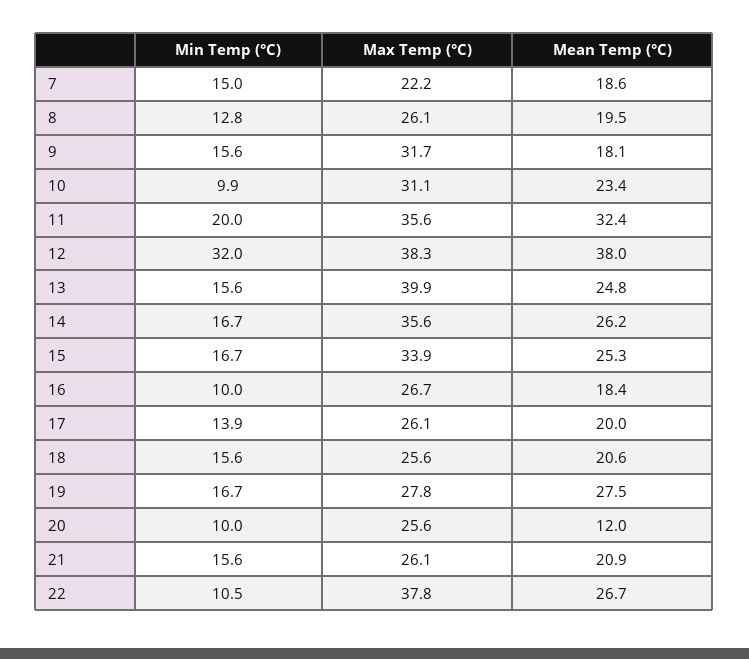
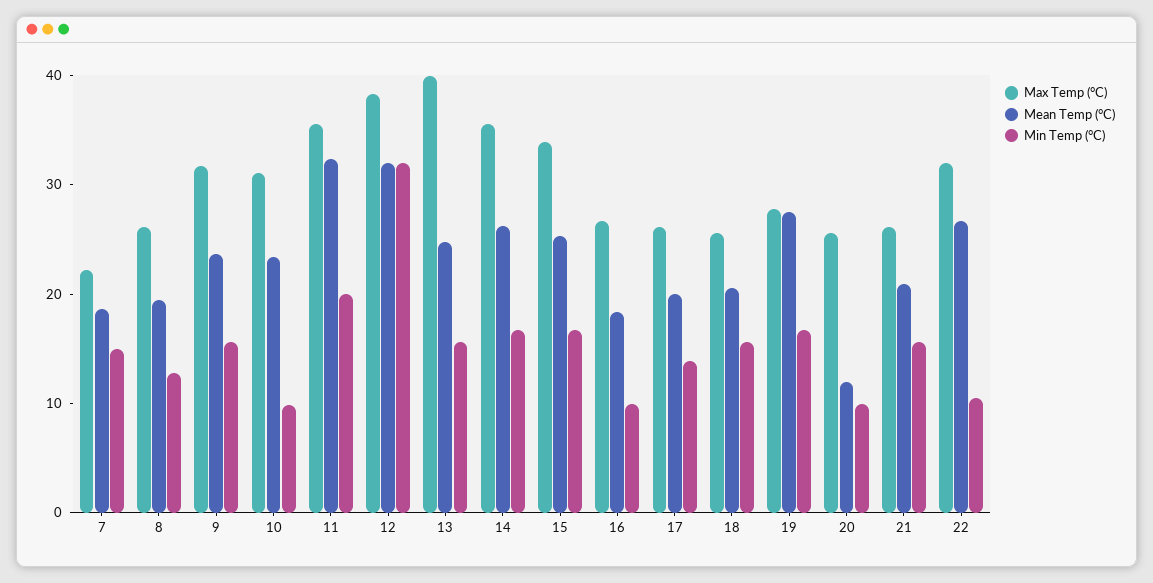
Mean Temp (°C), 9: 18.1 -> 24
Mean Temp (°C), 12: 38 -> 32
Max Temp (°C), 22: 37.8 -> 32

